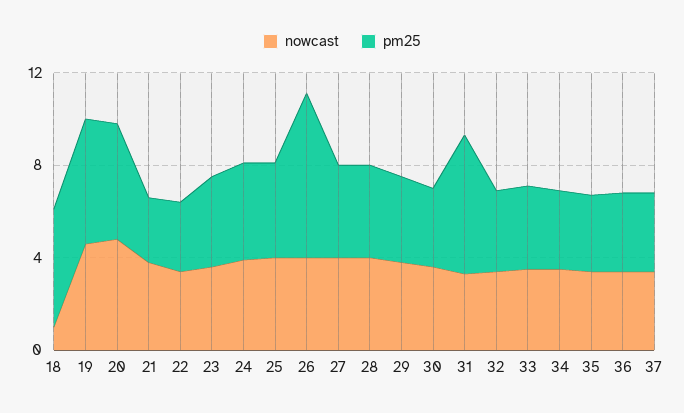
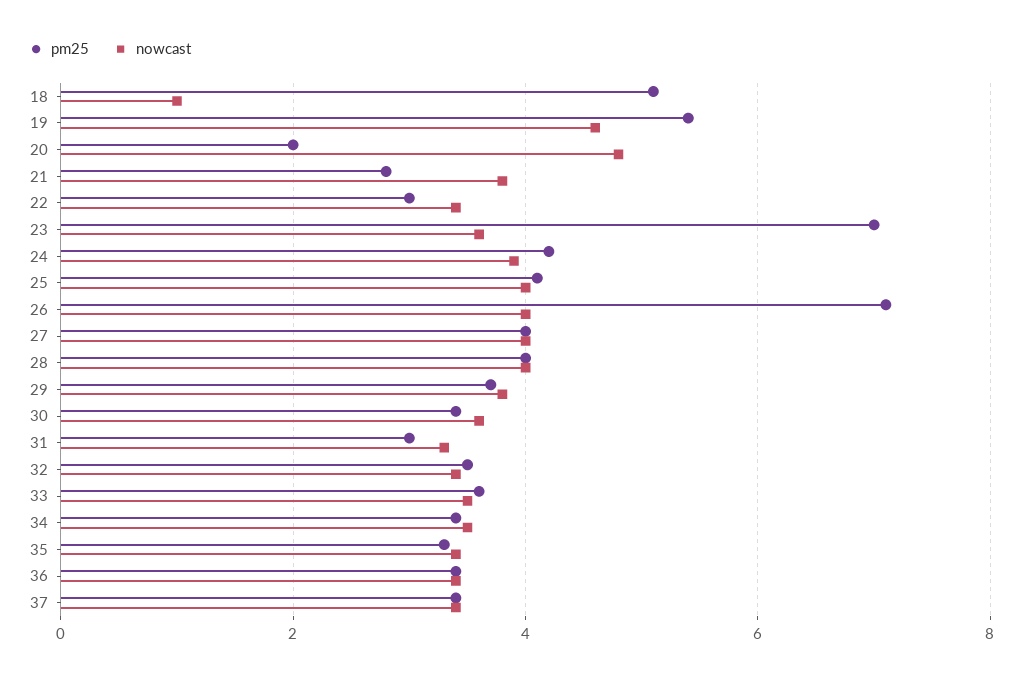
pm25, 20: 5 -> 2
pm25, 23: 4 -> 7
pm25, 31: 6 -> 3

